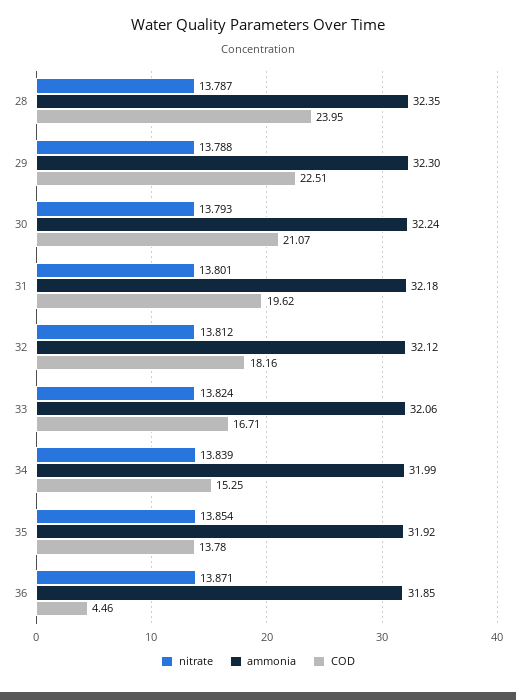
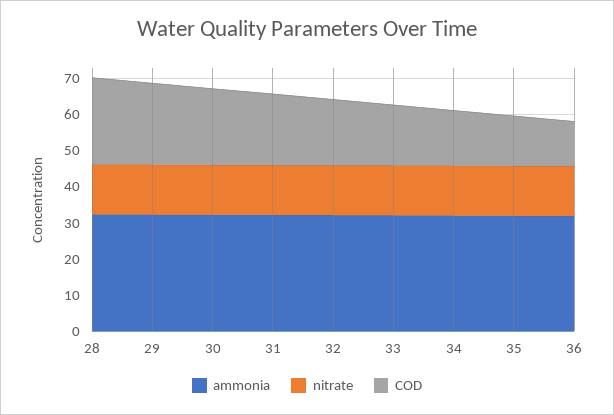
COD, 36: 4.46 -> 12.5

